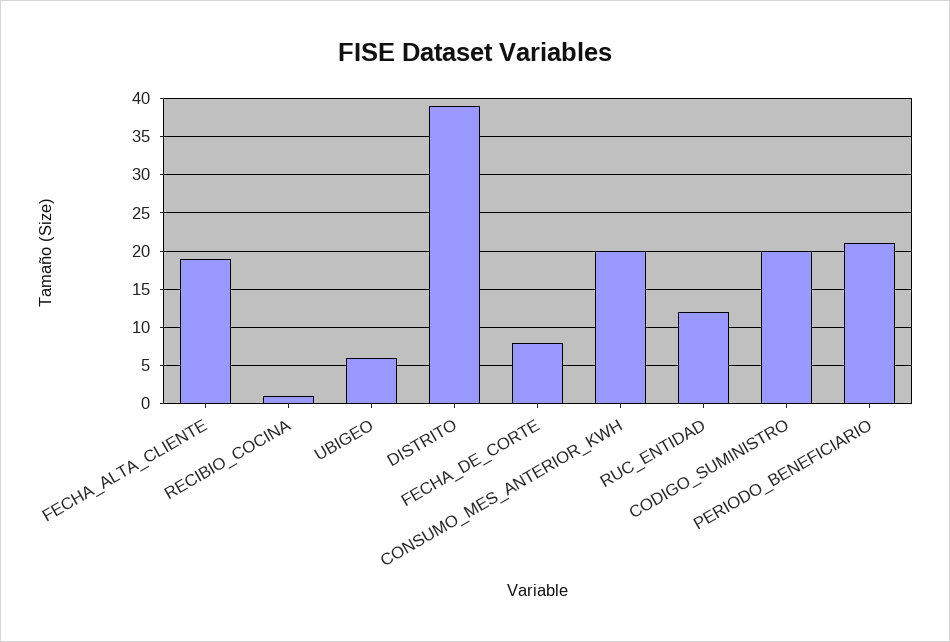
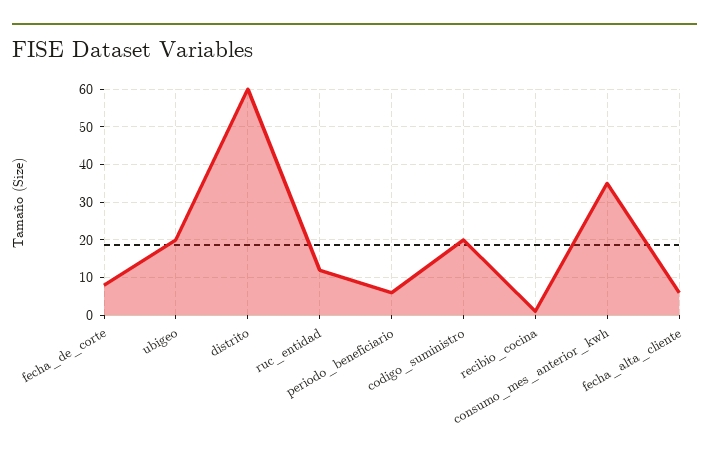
FECHA_ALTA_CLIENTE: 19 -> 5
UBIGEO: 6 -> 20
DISTRITO: 39 -> 60
CONSUMO_MES_ANTERIOR_KWH: 20 -> 35
PERIODO_BENEFICIARIO: 21 -> 5

